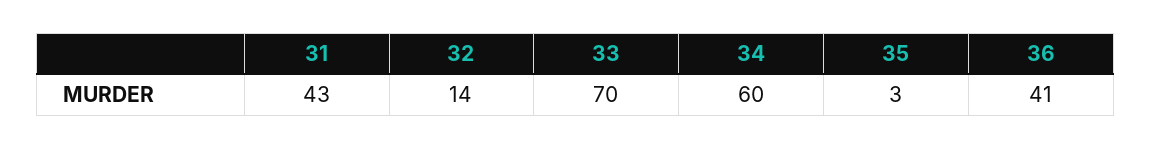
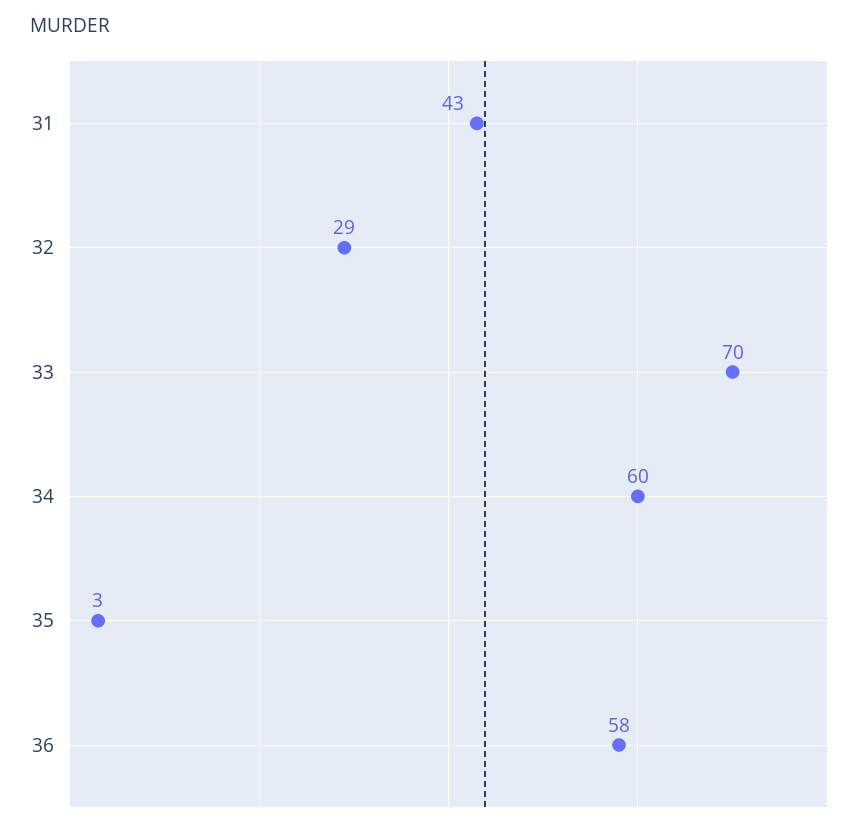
32: 14 -> 29
36: 41 -> 58

